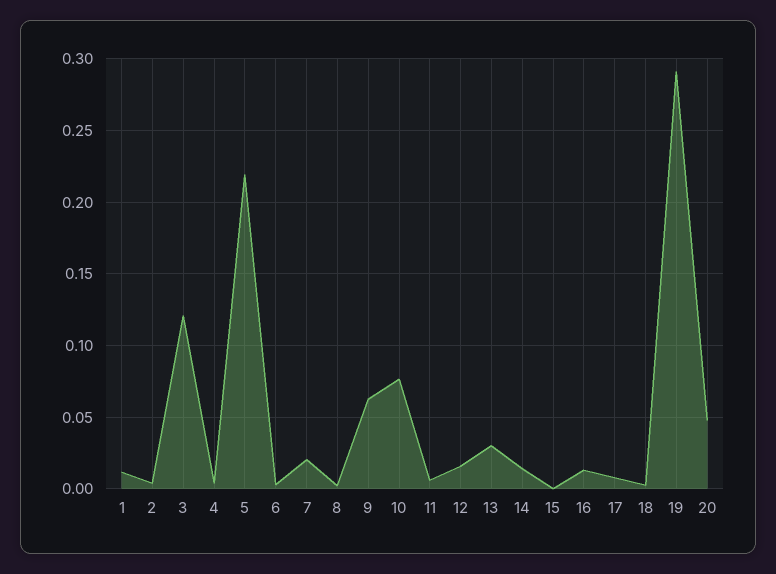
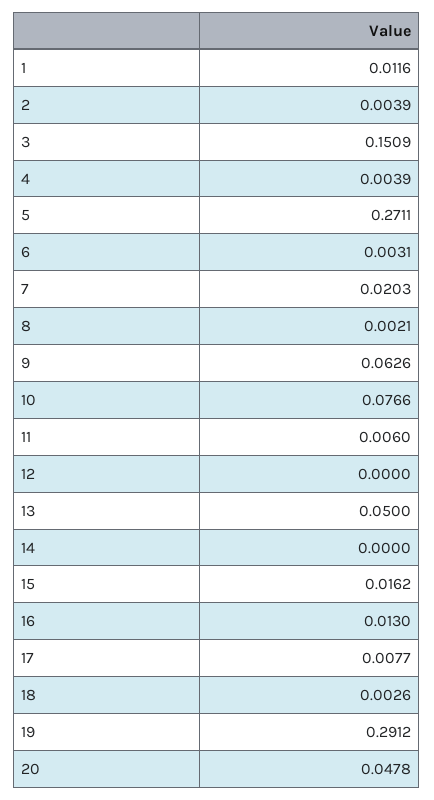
3: 0.12 -> 0.1509
5: 0.22 -> 0.2711
12: 0.015 -> 0
13: 0.03 -> 0.05
14: 0.015 -> 0
15: 0 -> 0.0162

